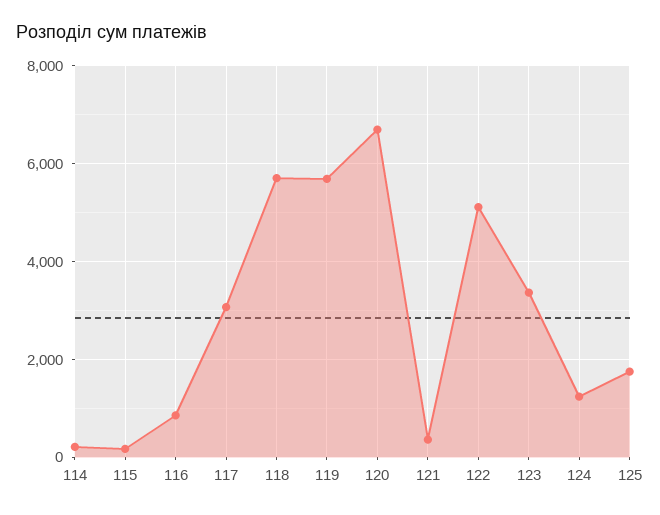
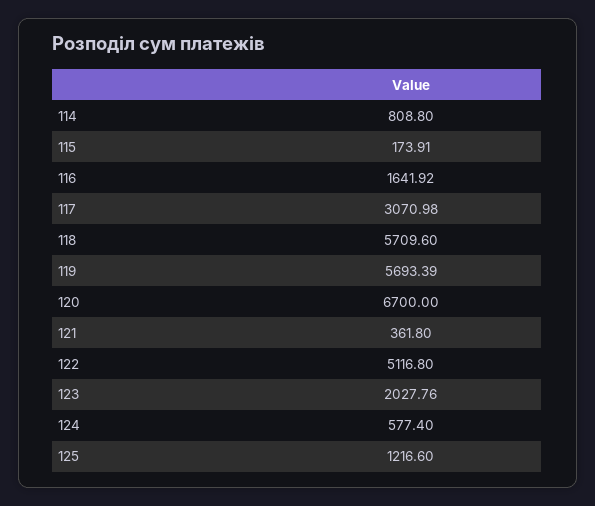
114: 200 -> 808.8
116: 800 -> 1641.92
123: 3400 -> 2027.76
124: 1200 -> 577.4
125: 1800 -> 1216.6

